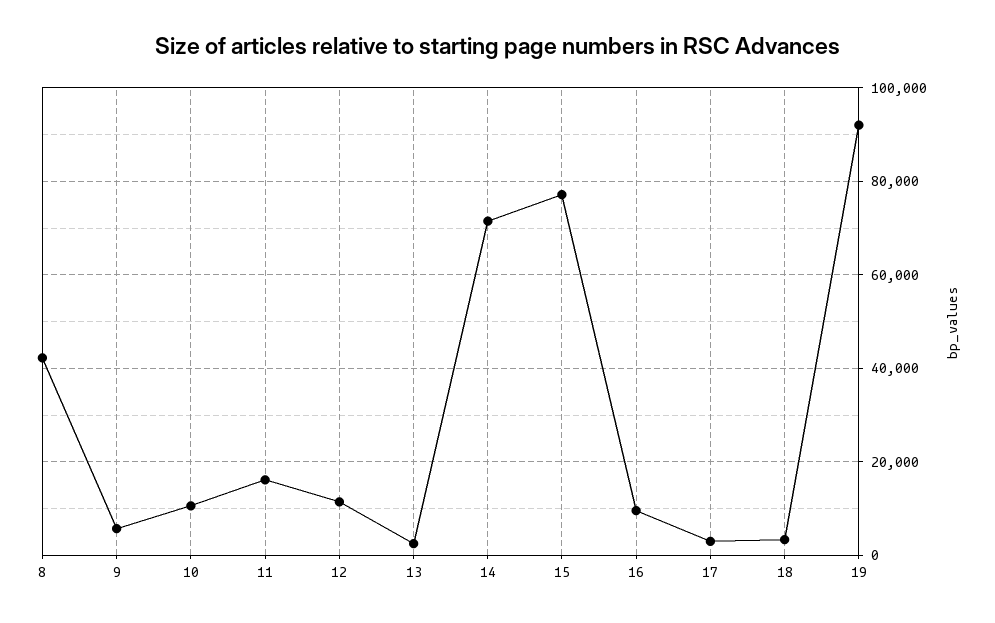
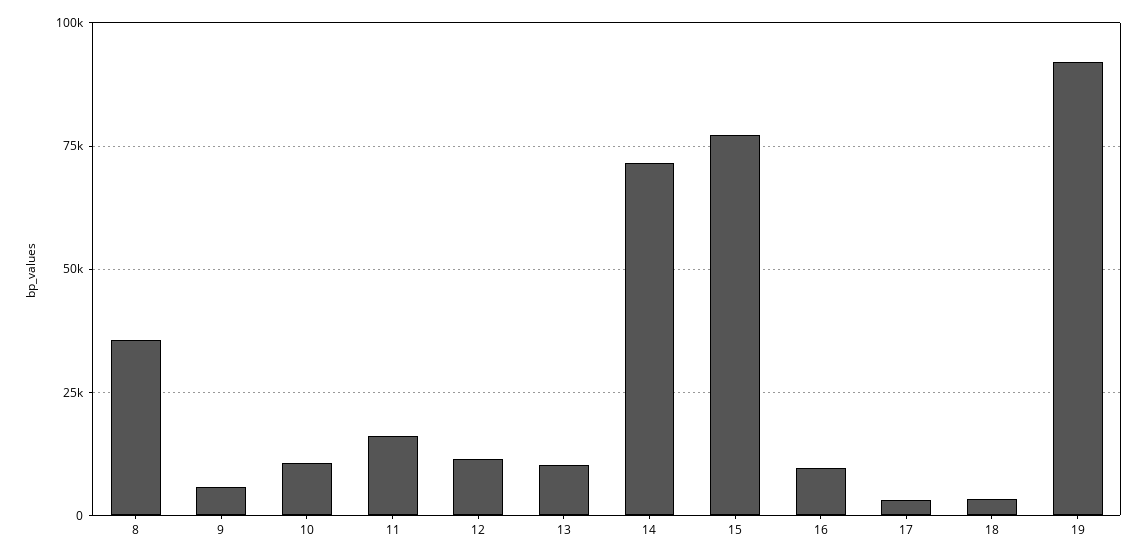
8: 42000 -> 35000
13: 2000 -> 10000

